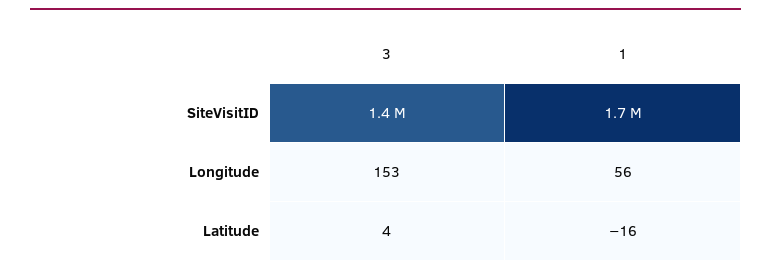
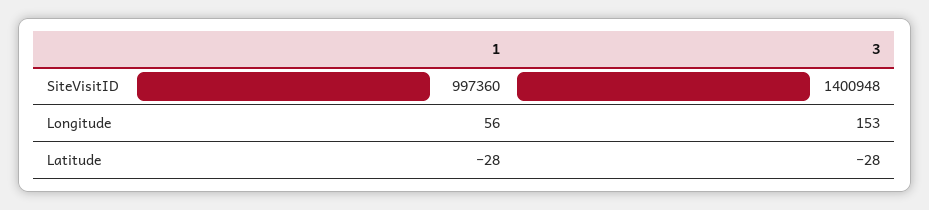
1, SiteVisitID: 1700000 -> 997360
3, Latitude: 4 -> -28
1, Latitude: -16 -> -28

